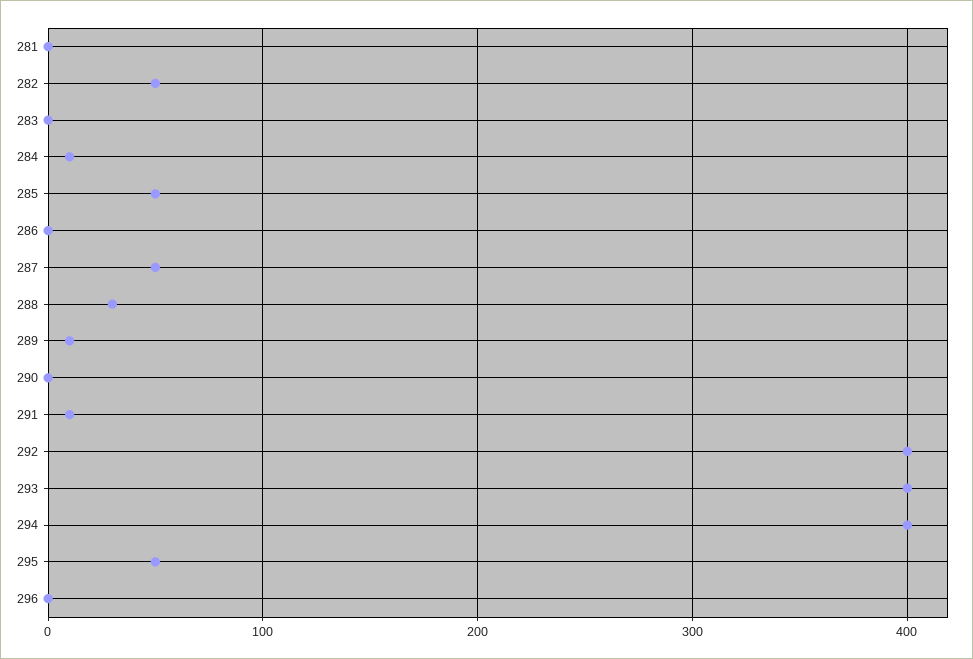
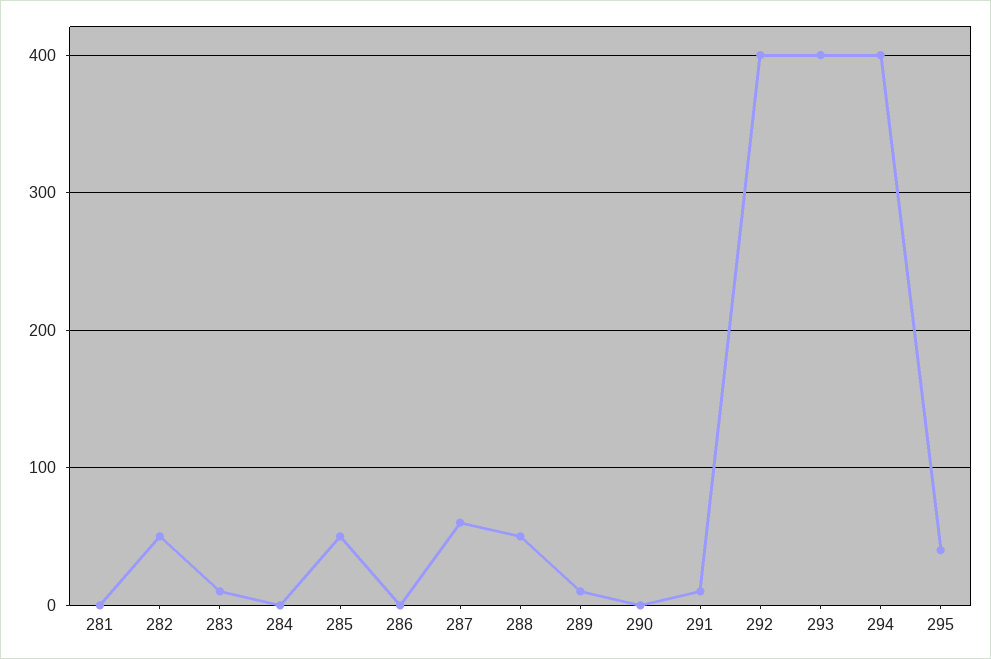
283: 0 -> 10
284: 10 -> 0
287: 50 -> 60
288: 30 -> 50
295: 50 -> 40
296: 0 -> none

